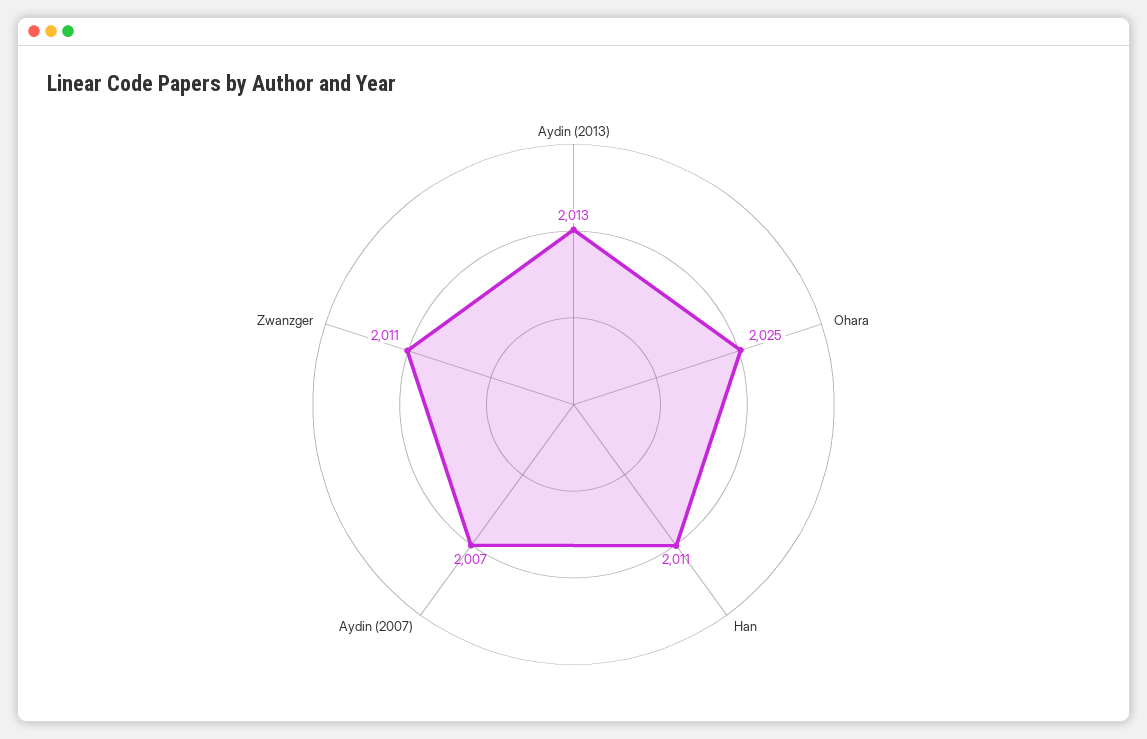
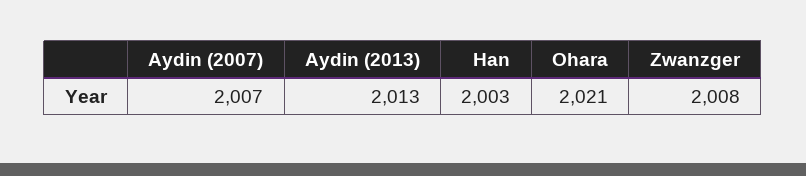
Ohara: 2025 -> 2021
Han: 2011 -> 2003
Zwanzger: 2011 -> 2008

